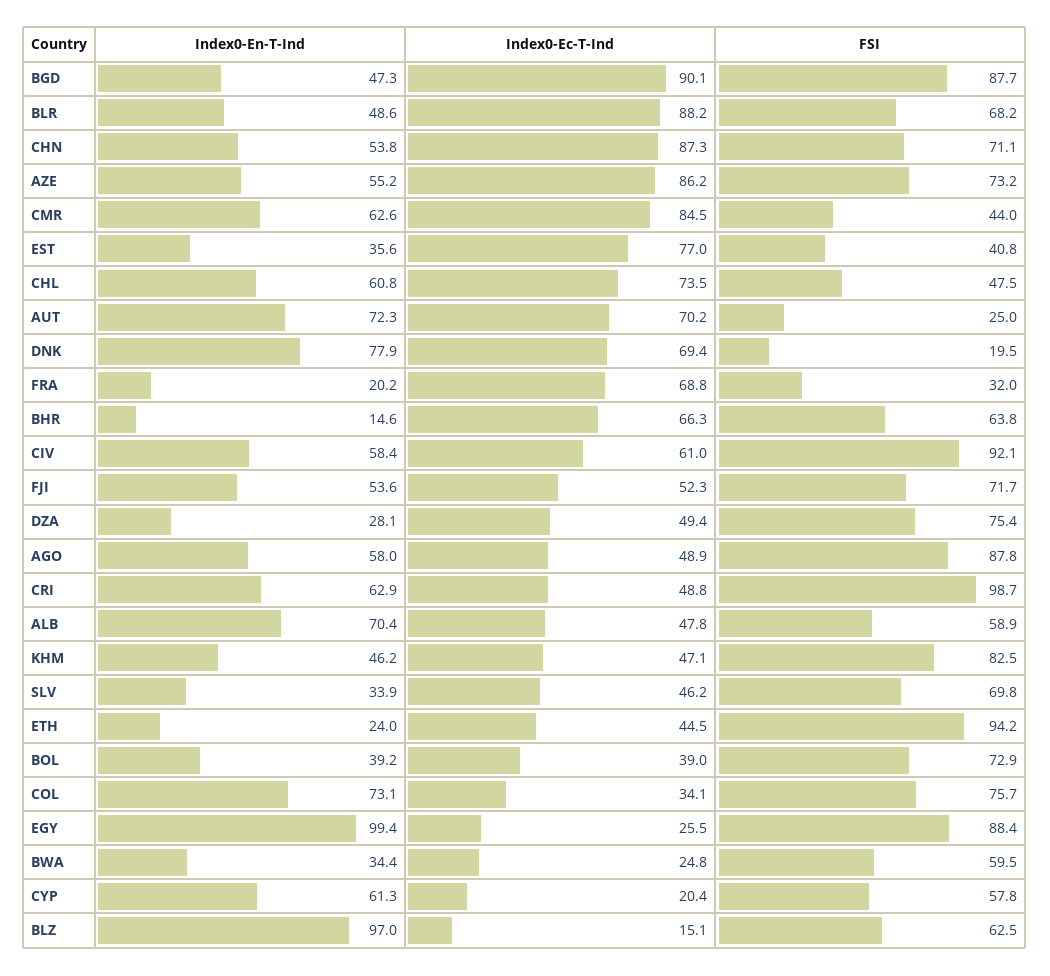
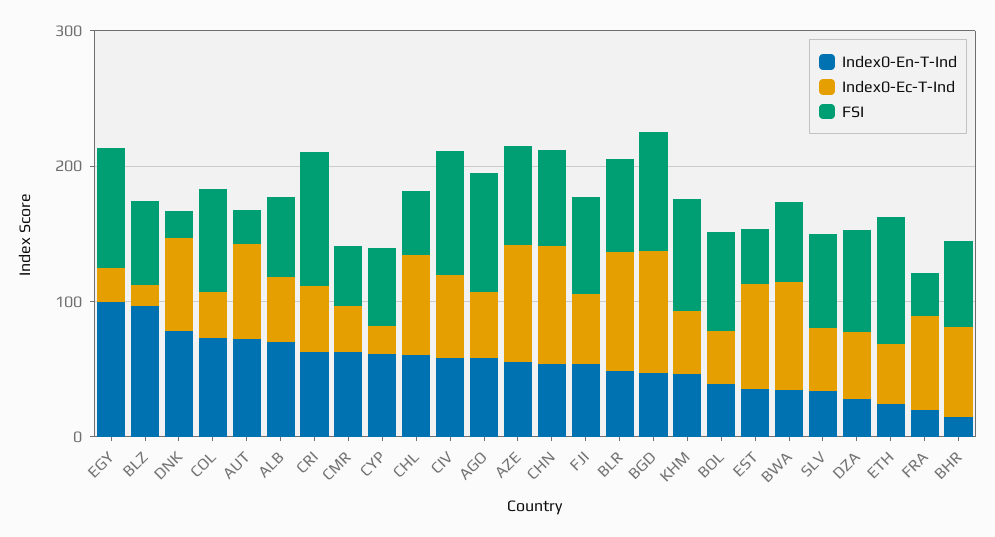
Index0-Ec-T-Ind, CMR: 84.5 -> 40
Index0-Ec-T-Ind, BWA: 24.8 -> 80

